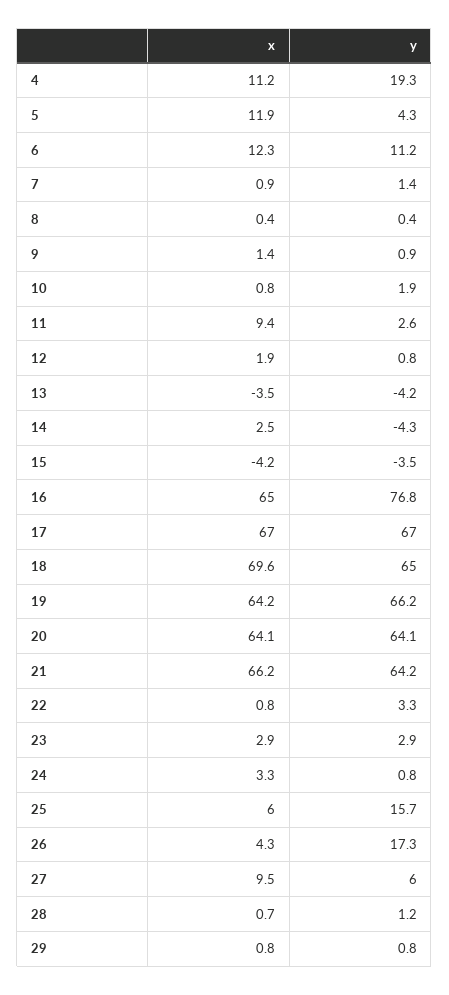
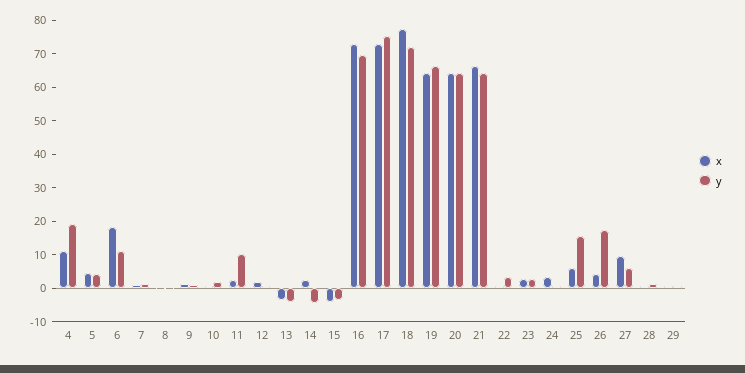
x, 5: 11.9 -> 5
x, 6: 12.3 -> 17.5
x, 11: 9.4 -> 2.5
y, 11: 2.6 -> 10
x, 16: 65 -> 72.5
y, 16: 76.8 -> 70
x, 17: 67 -> 72.5
y, 17: 67 -> 75
x, 18: 69.6 -> 77.5
y, 18: 65 -> 72.5

